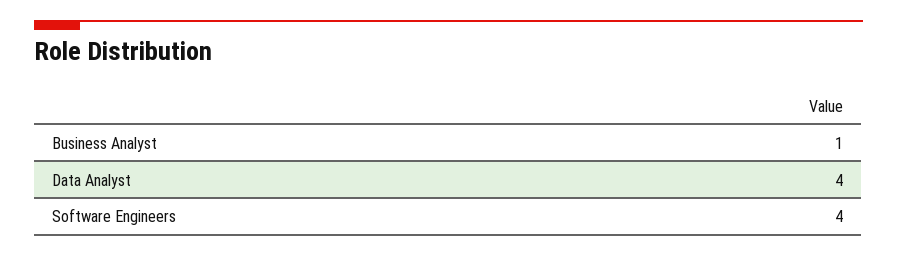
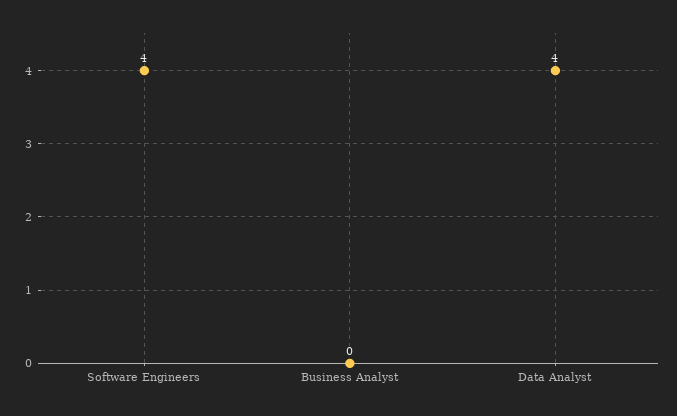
Business Analyst: 1 -> 0

